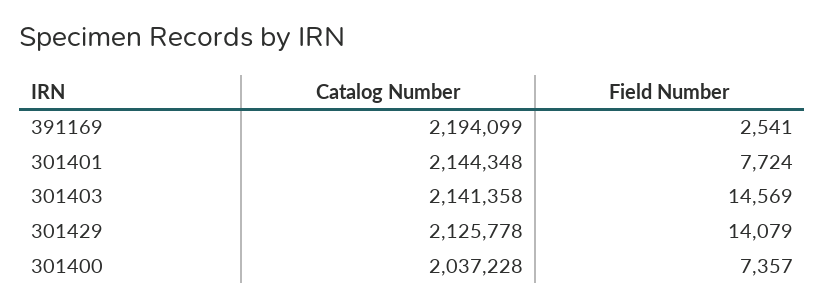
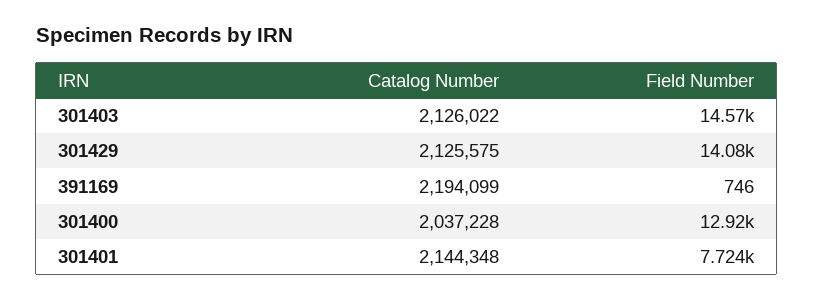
Field Number, 391169: 2541 -> 746
Catalog Number, 301403: 2141358 -> 2126022
Catalog Number, 301429: 2125778 -> 2125575
Field Number, 301400: 7357 -> 12920

